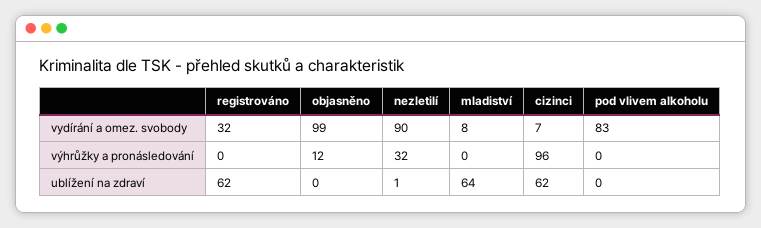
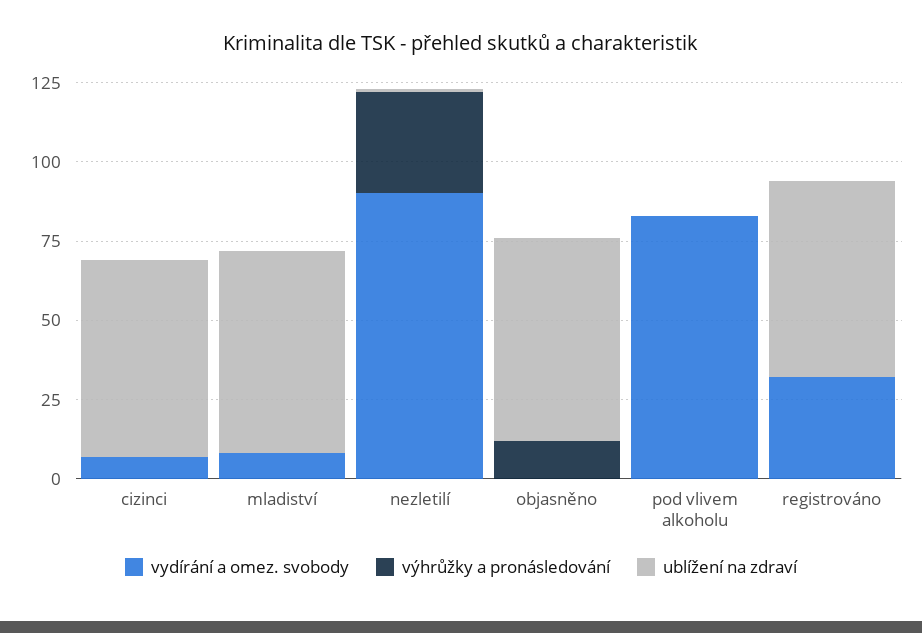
vydírání a omez. svobody, objasněno: 99 -> 0
výhrůžky a pronásledování, cizinci: 96 -> 0
ublížení na zdraví, objasněno: 0 -> 65

